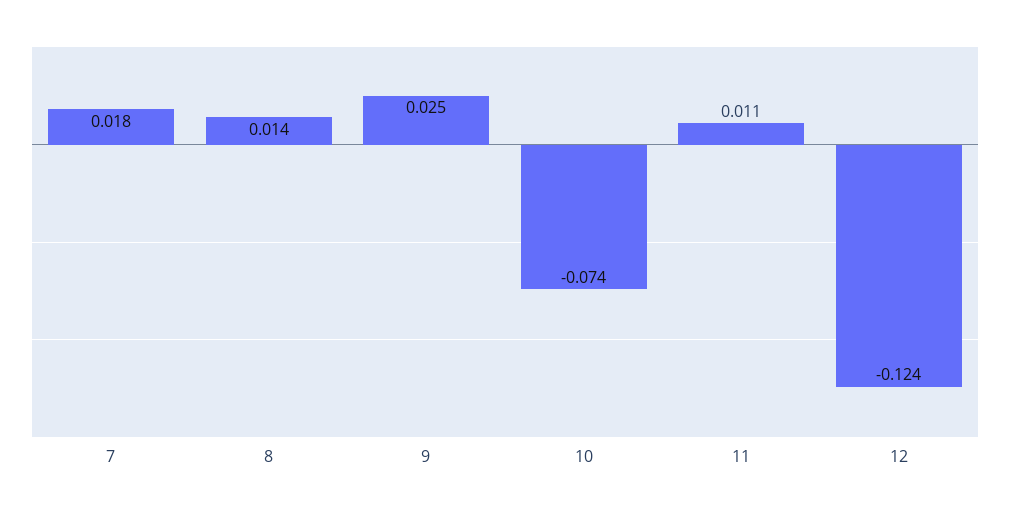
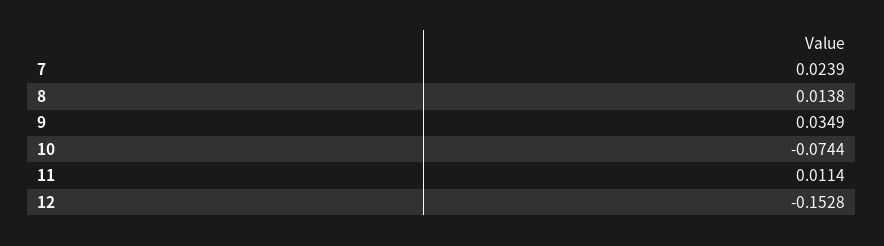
7: 0.018 -> 0.0239
9: 0.025 -> 0.0349
12: -0.124 -> -0.1528

